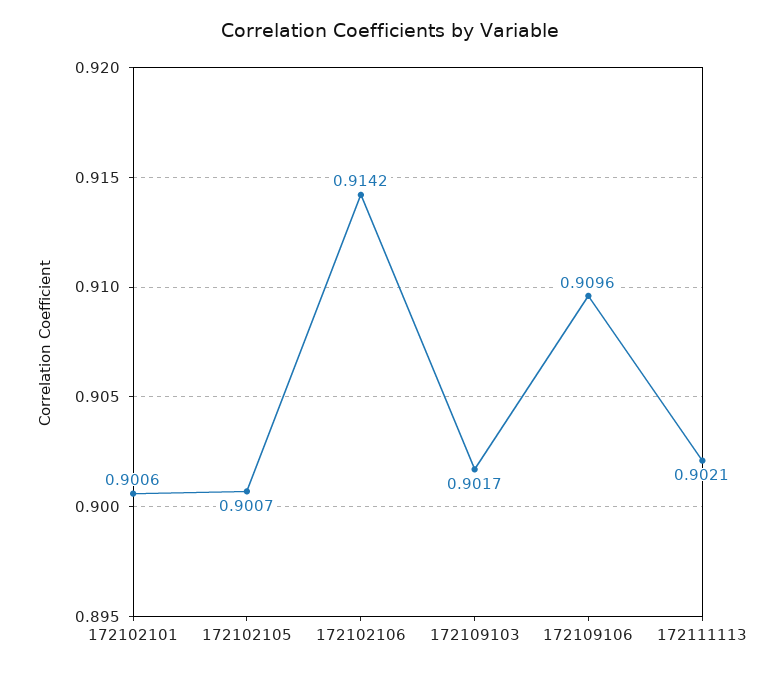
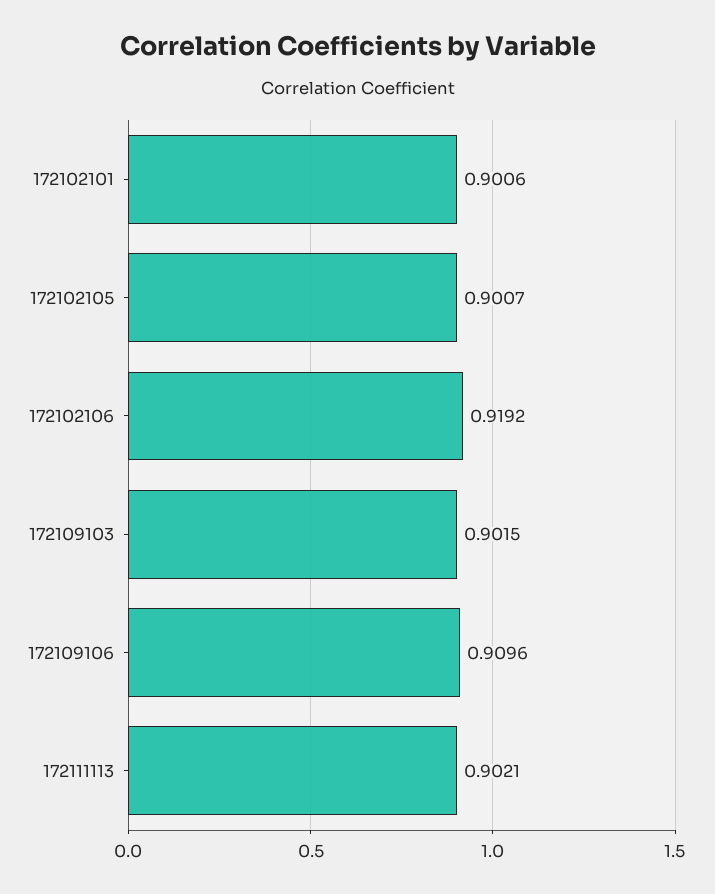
172102106: 0.9142 -> 0.9192
172109103: 0.9017 -> 0.9015

